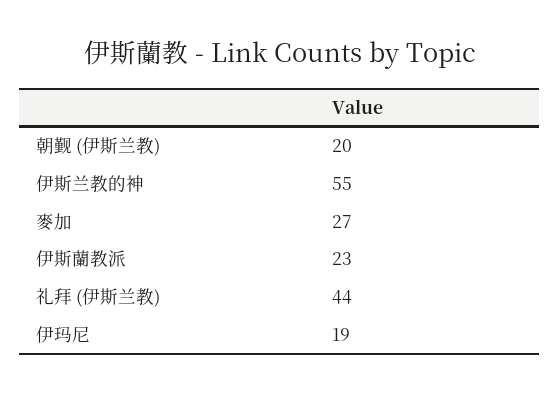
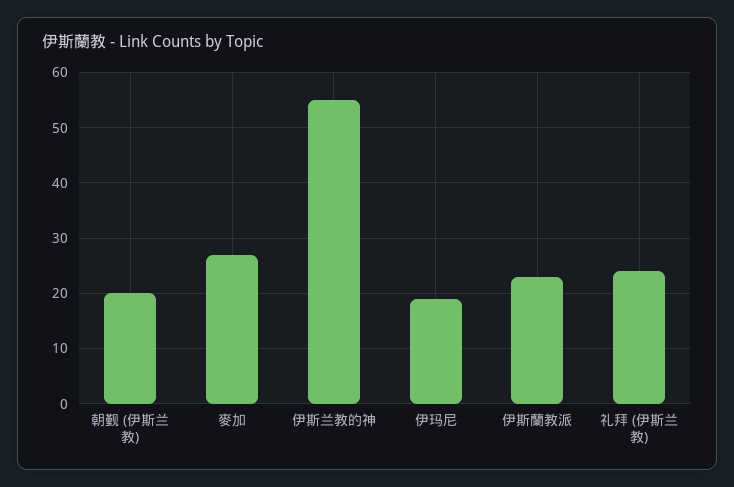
礼拜 (伊斯兰教): 44 -> 25

